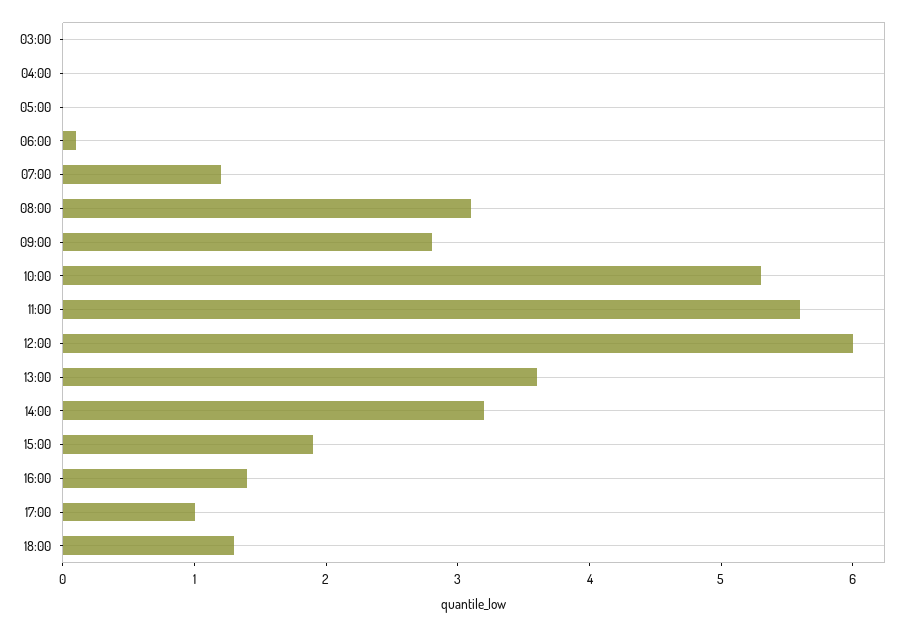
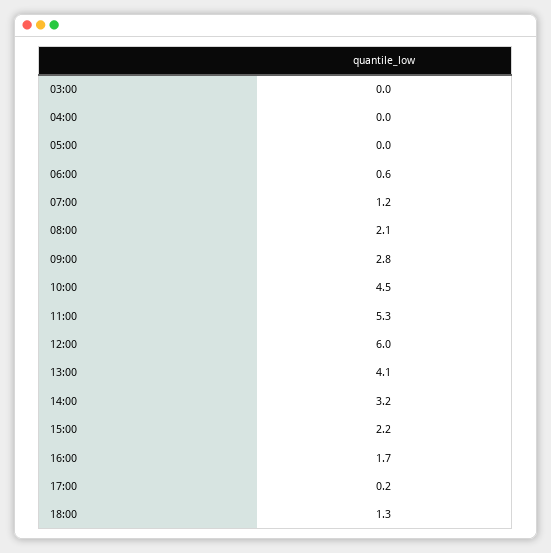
06:00: 0.1 -> 0.6
08:00: 3.1 -> 2.1
10:00: 5.3 -> 4.5
11:00: 5.6 -> 5.3
13:00: 3.6 -> 4.1
15:00: 1.9 -> 2.2
16:00: 1.4 -> 1.7
17:00: 1 -> 0.2

